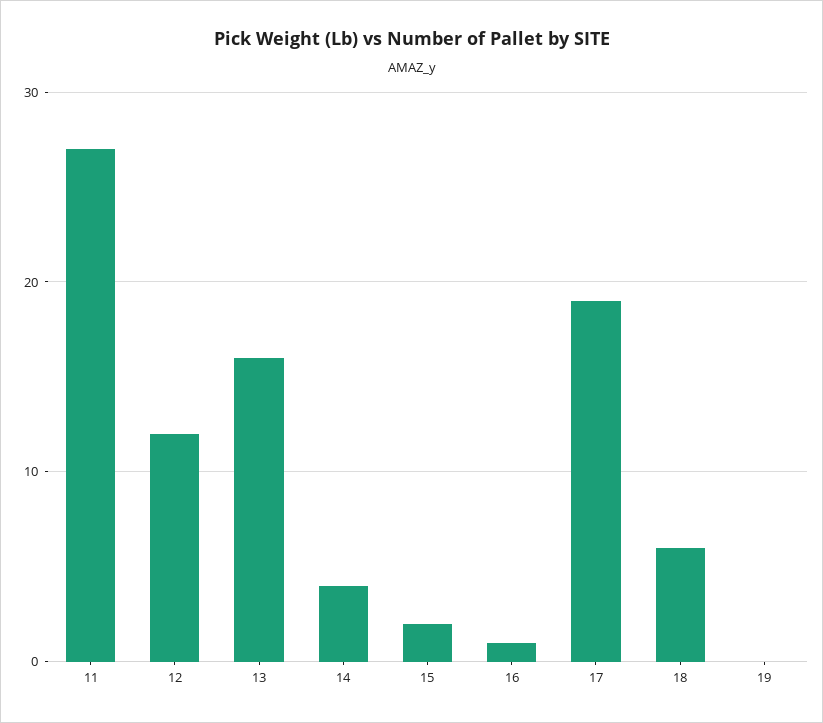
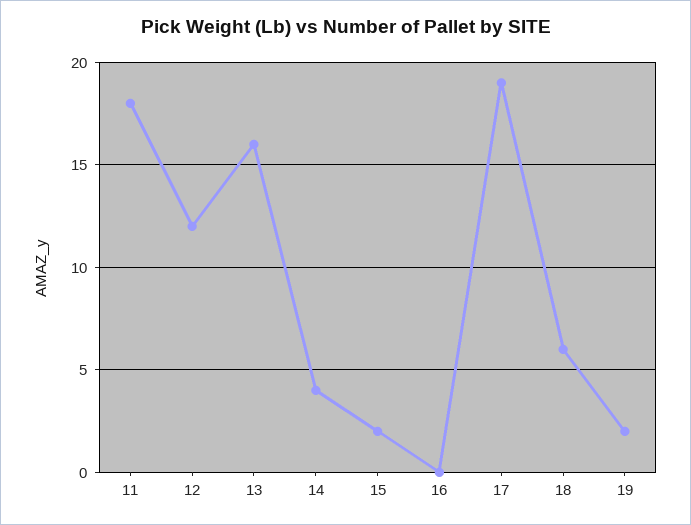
11: 27 -> 18
16: 1 -> 0
19: 0 -> 2

